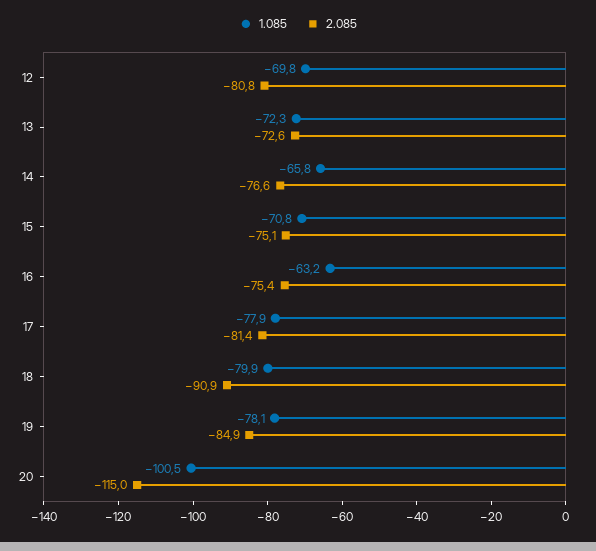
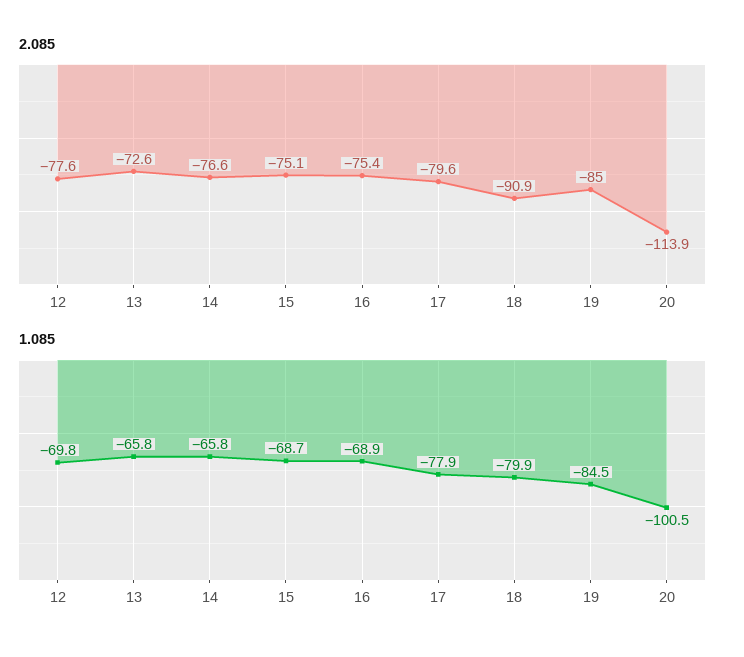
2.085, 12: -80.8 -> -77.6
1.085, 13: -72.3 -> -65.8
1.085, 15: -70.8 -> -68.7
1.085, 16: -63.2 -> -68.9
2.085, 17: -81.4 -> -79.6
1.085, 19: -78.1 -> -84.5
2.085, 19: -84.9 -> -85
2.085, 20: -115 -> -113.9

